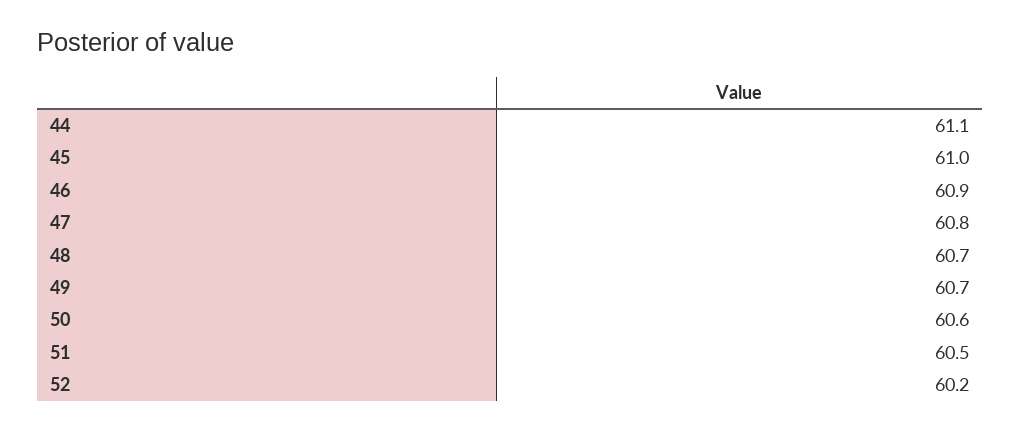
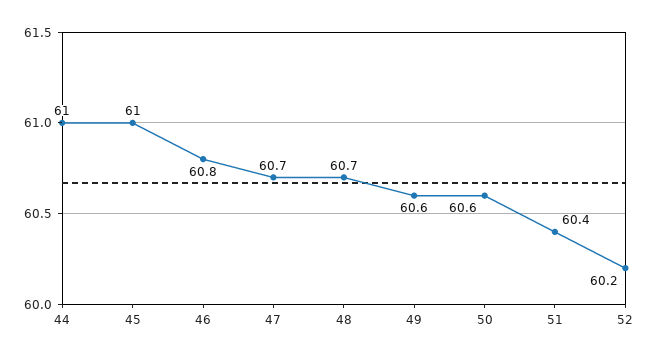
44: 61.1 -> 61
46: 60.9 -> 60.8
47: 60.8 -> 60.7
49: 60.7 -> 60.6
51: 60.5 -> 60.4

